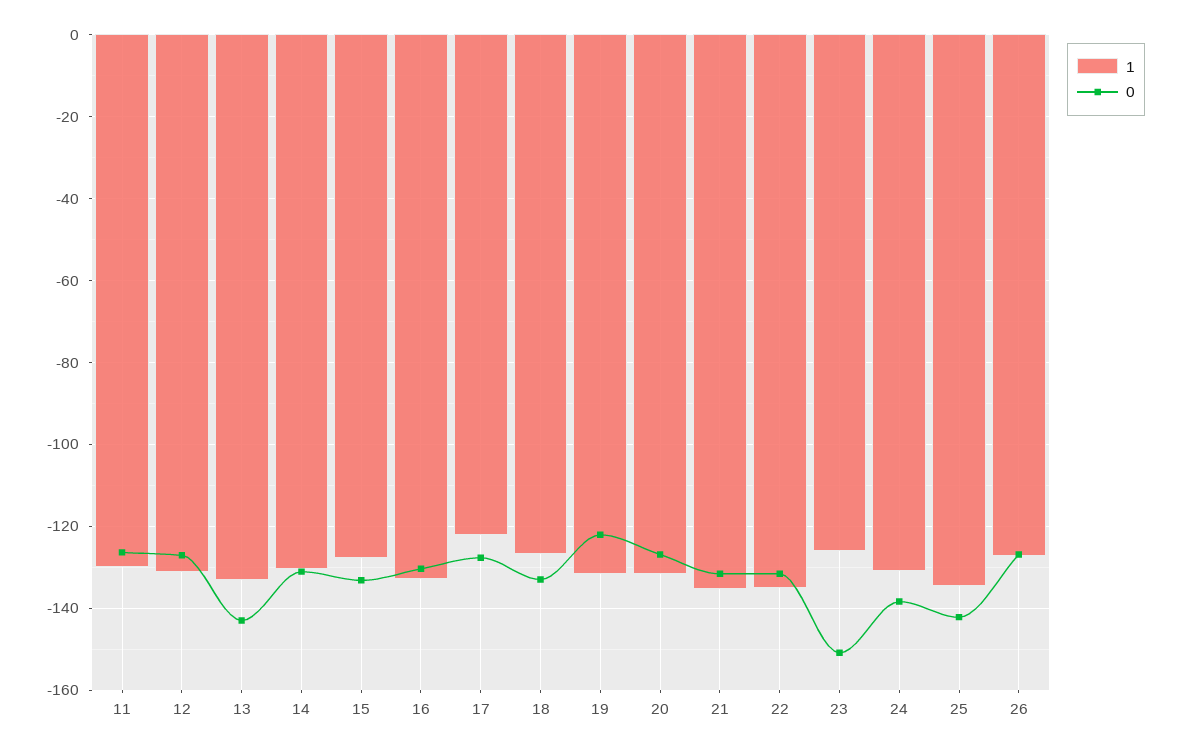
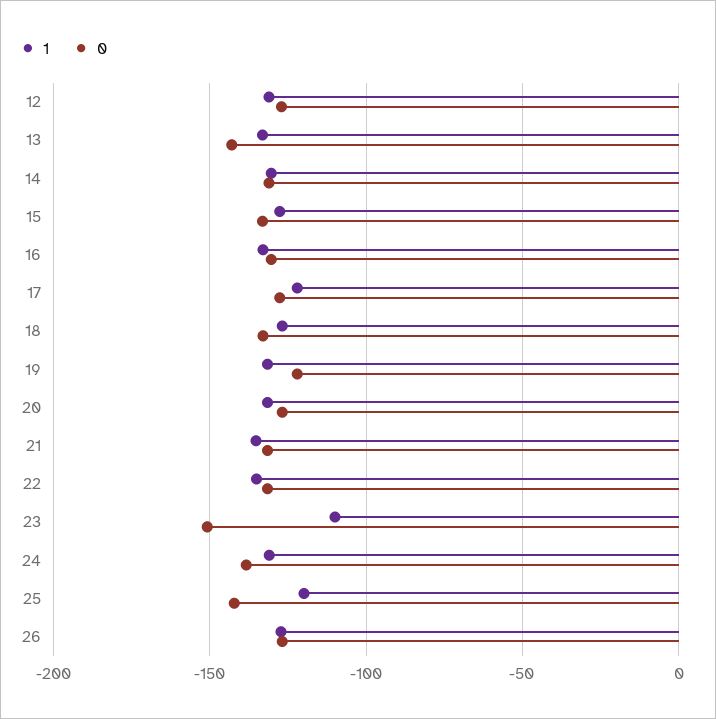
1, 11: -130 -> none
0, 11: -126 -> none
1, 23: -126 -> -110
1, 25: -134 -> -120

